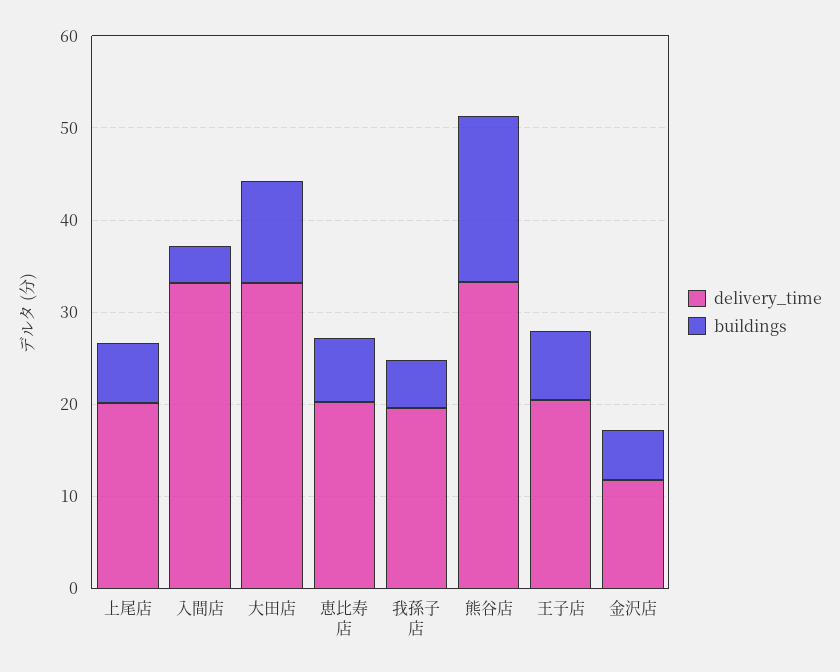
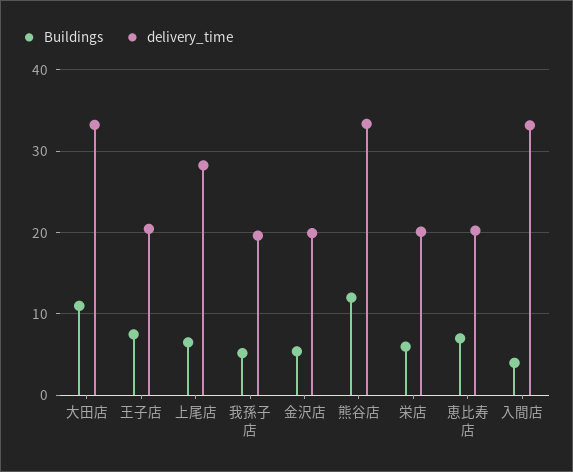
delivery_time, 上尾店: 20 -> 28
buildings, 熊谷店: 18 -> 12
delivery_time, 金沢店: 12 -> 20
buildings, 栄店: none -> 6
delivery_time, 栄店: none -> 20

